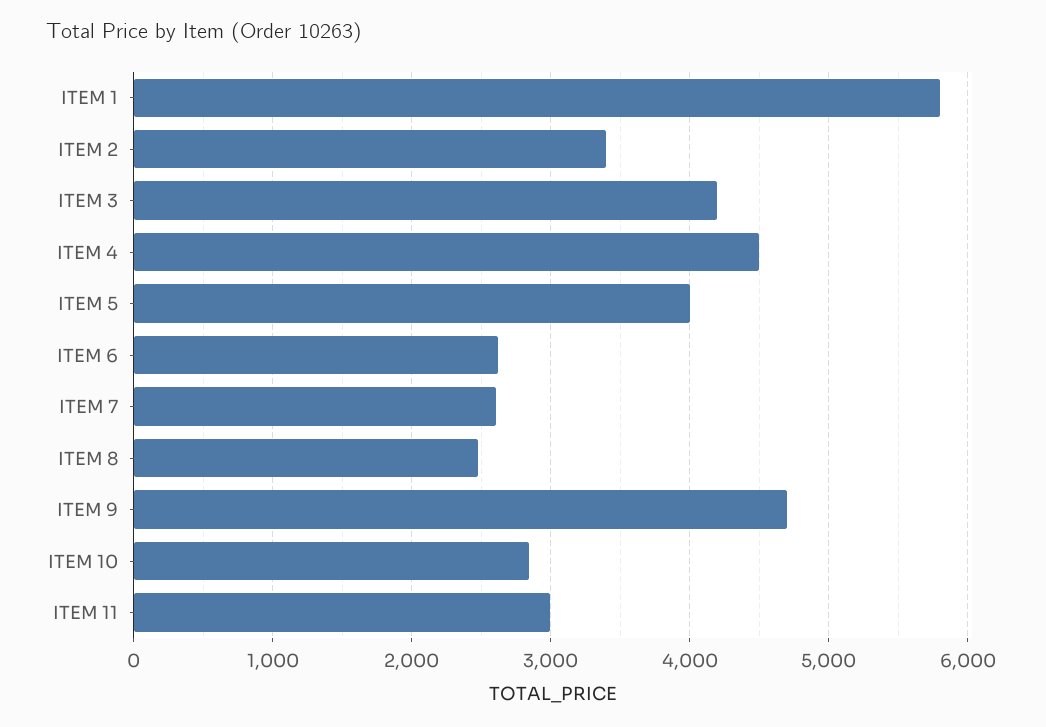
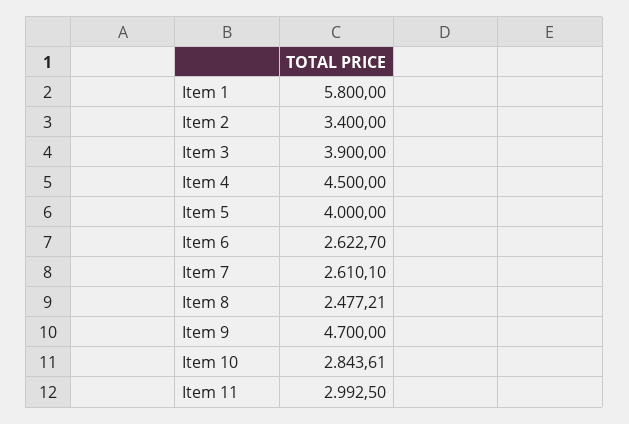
ITEM 3: 4200 -> 3900

